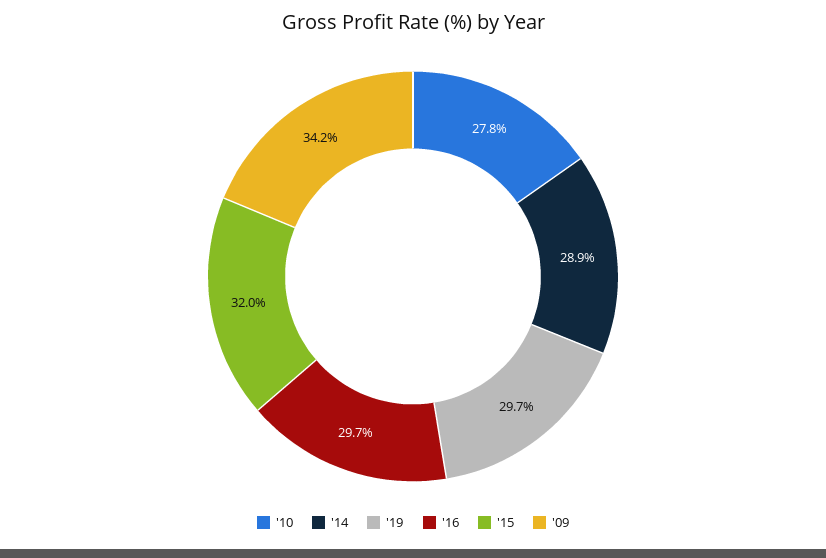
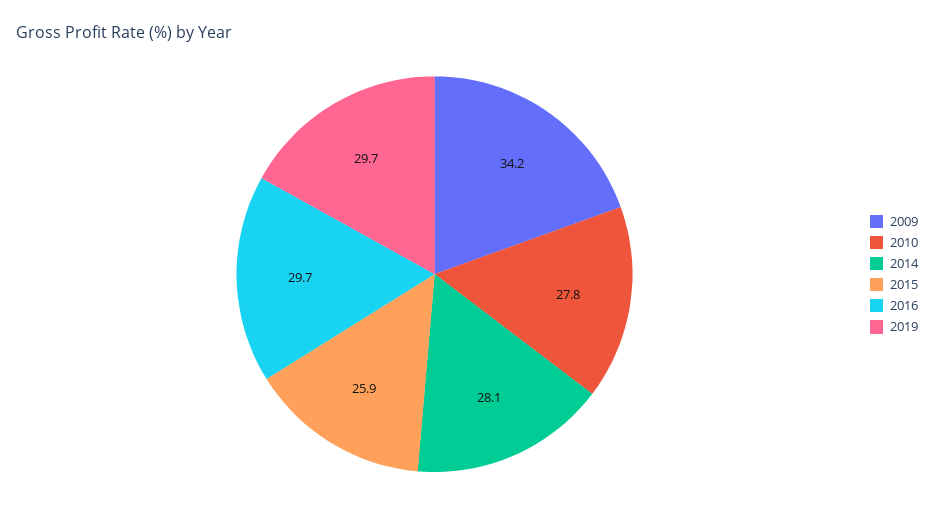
'14: 28.9 -> 28.1
'15: 32 -> 25.9

